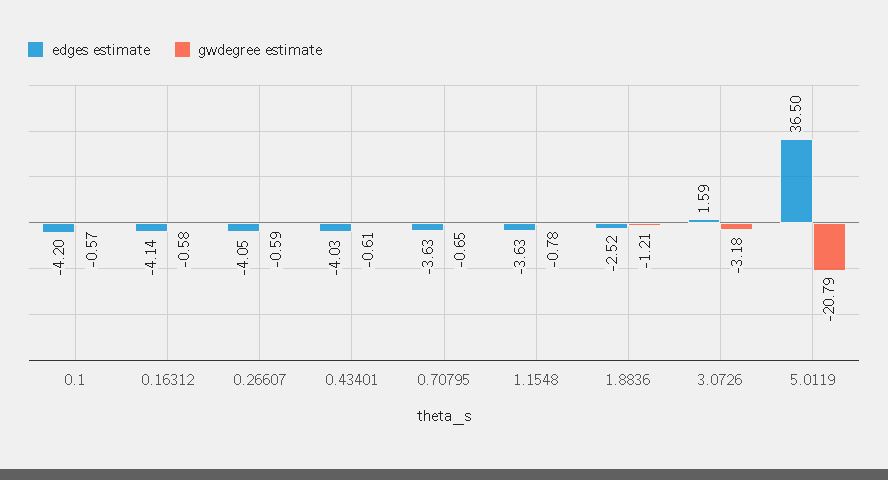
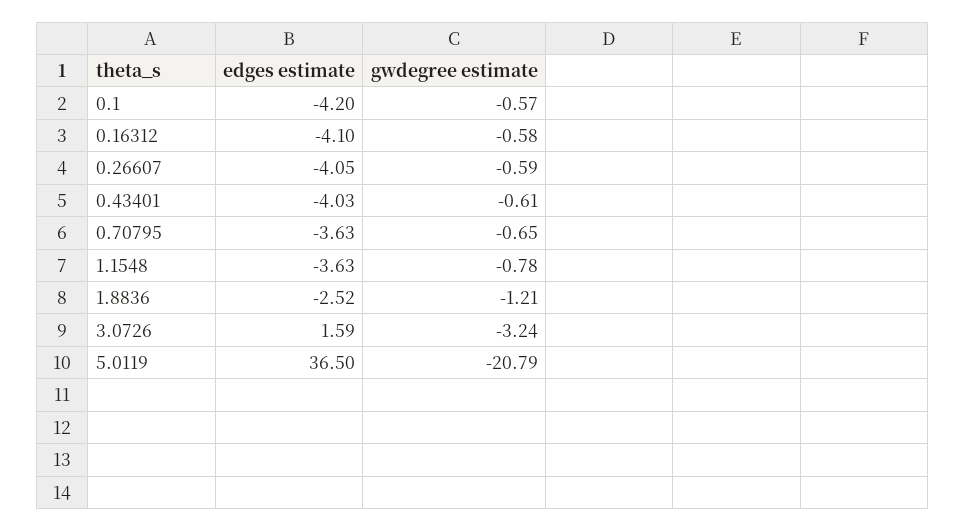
edges estimate, 0.16312: -4.14 -> -4.1
gwdegree estimate, 3.0726: -3.18 -> -3.24

